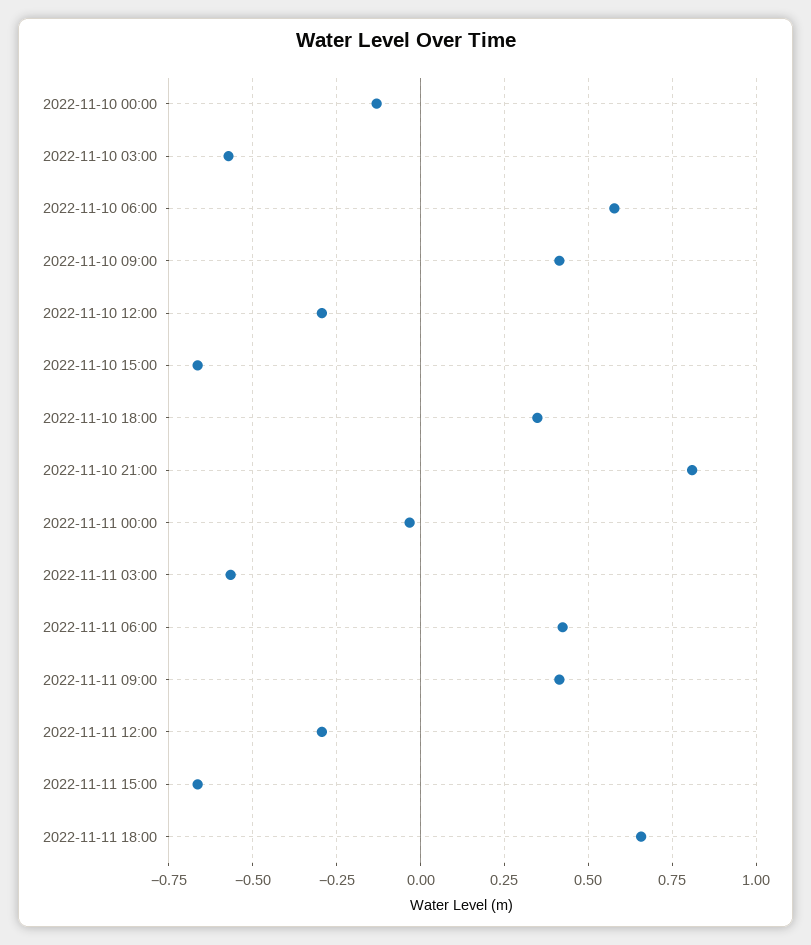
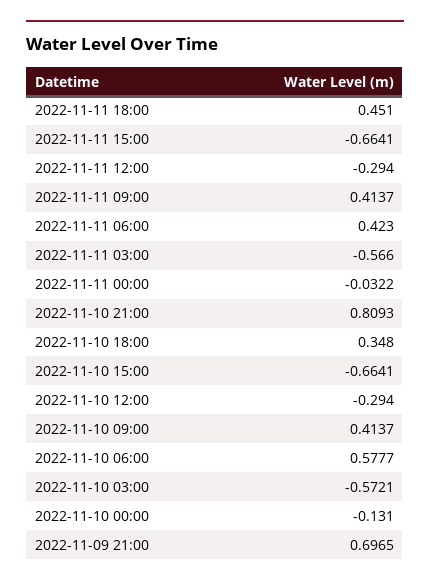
2022-11-11 18:00: 0.65 -> 0.451
2022-11-09 21:00: none -> 0.6965

